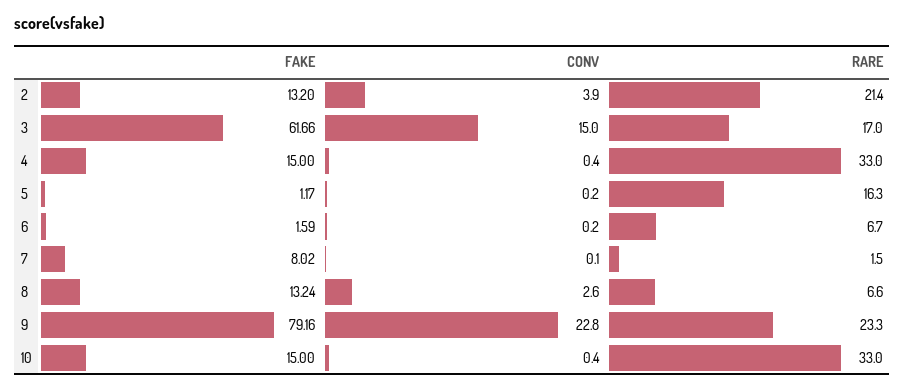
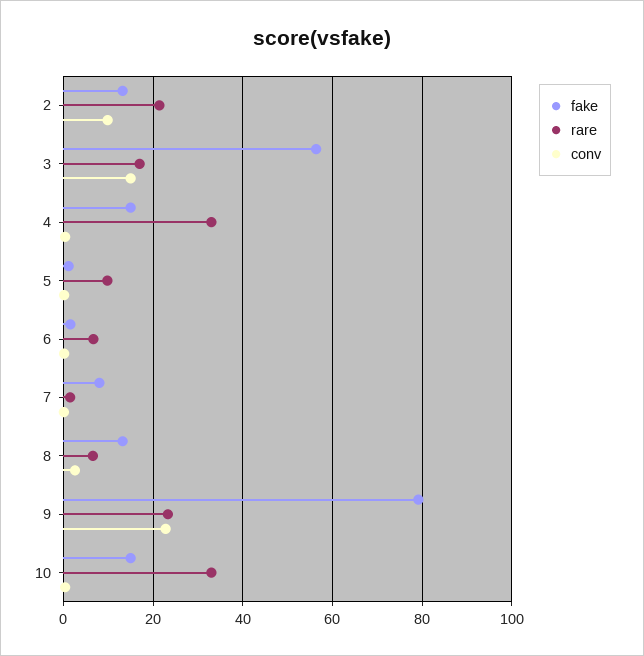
CONV, 2: 3.9 -> 10
FAKE, 3: 61.66 -> 56
RARE, 5: 16.3 -> 10

